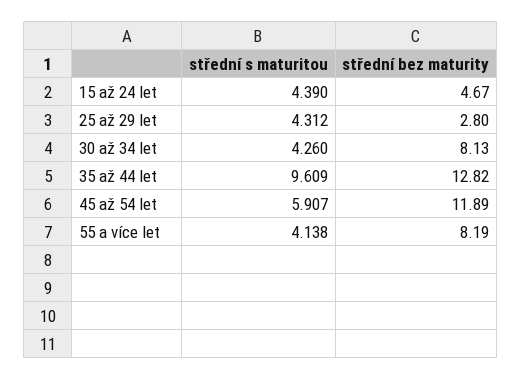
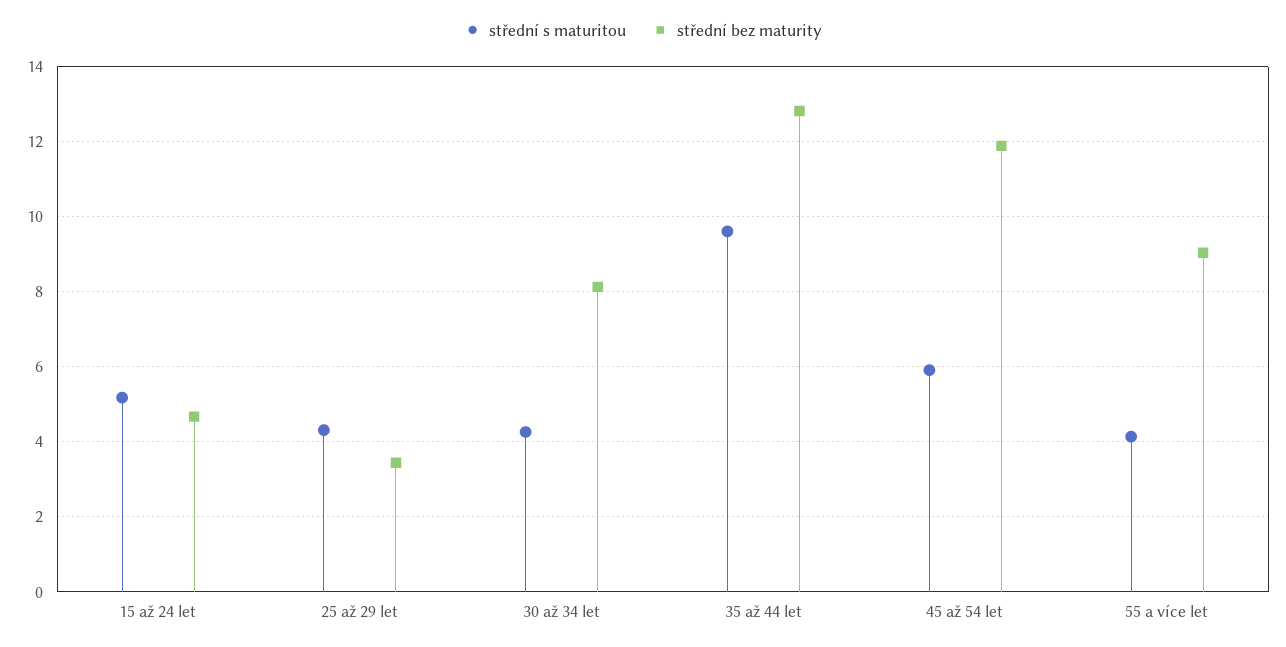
střední s maturitou, 15 až 24 let: 4.39 -> 5.2
střední bez maturity, 25 až 29 let: 2.8 -> 3.4
střední bez maturity, 55 a více let: 8.19 -> 9

